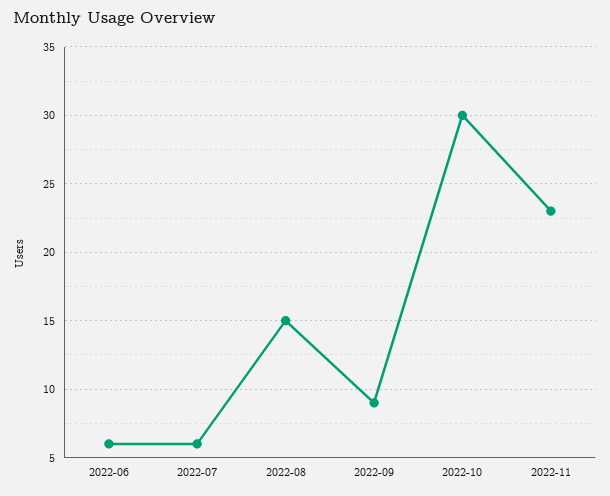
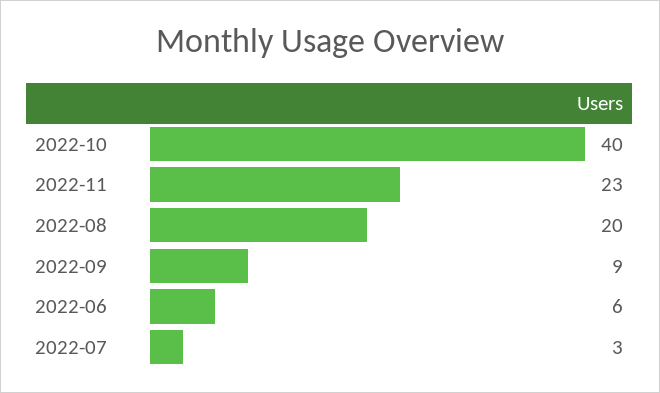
2022-07: 6 -> 3
2022-08: 15 -> 20
2022-10: 30 -> 40

